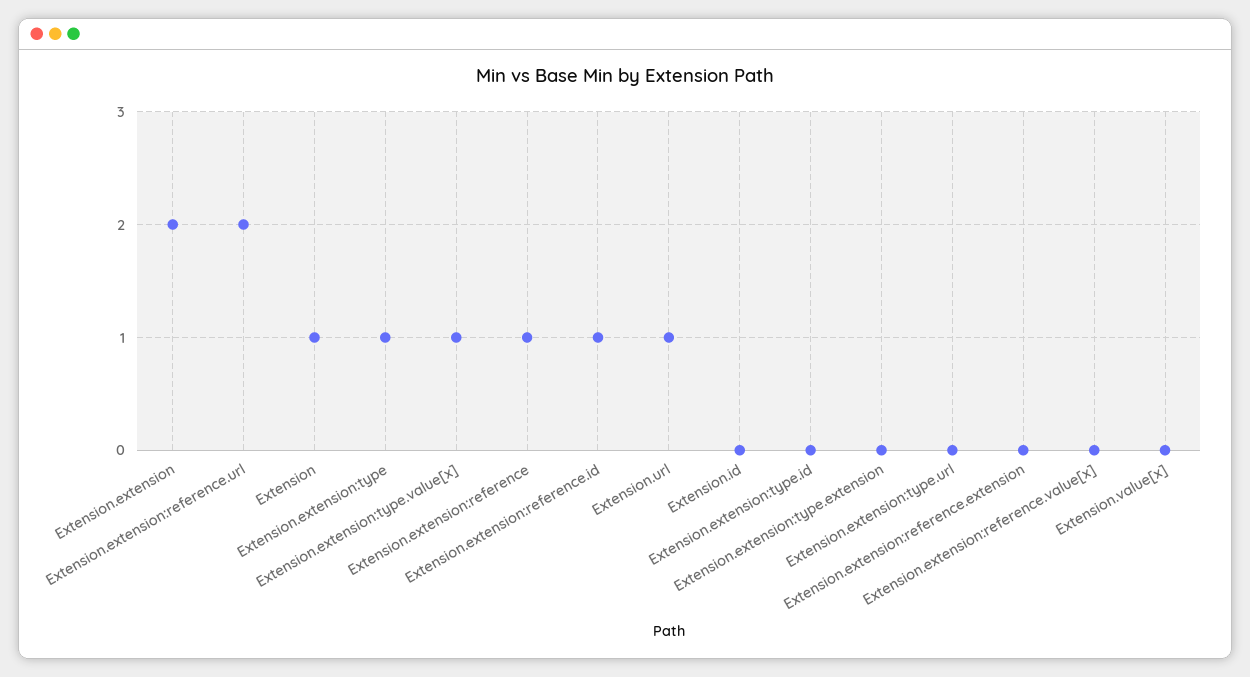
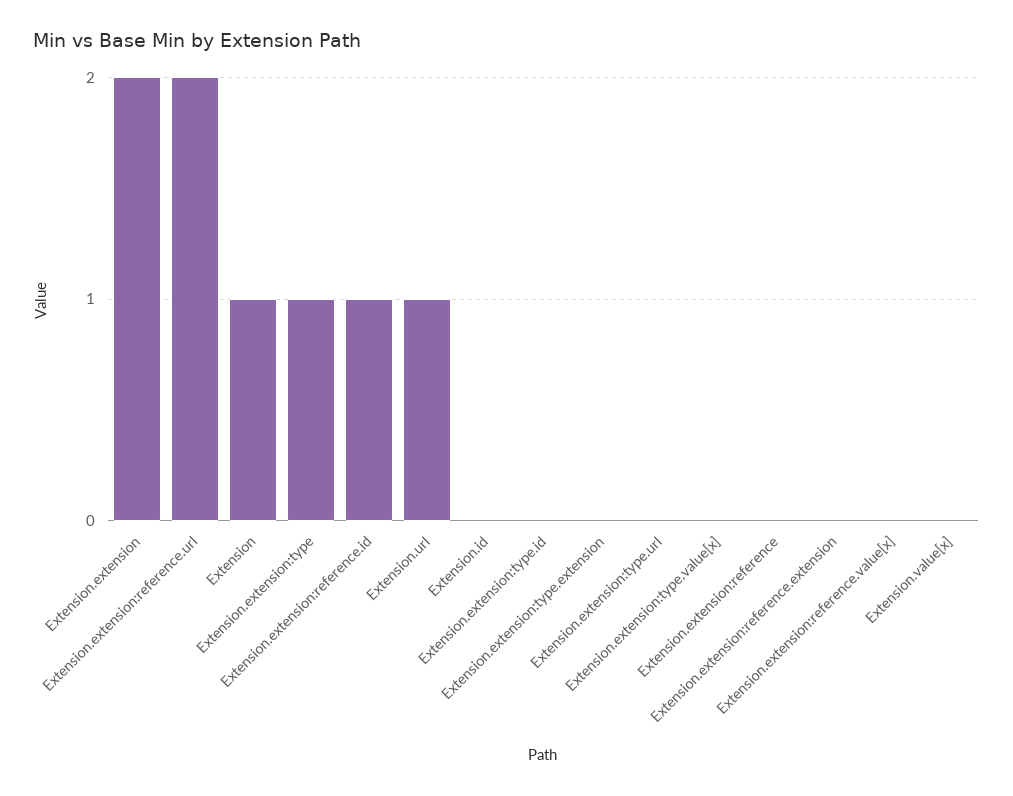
Extension.extension:type.value[x]: 1 -> 0
Extension.extension:reference: 1 -> 0

